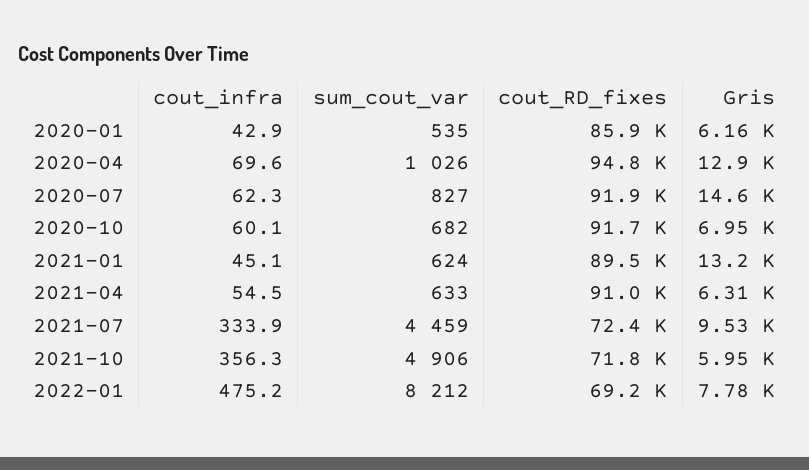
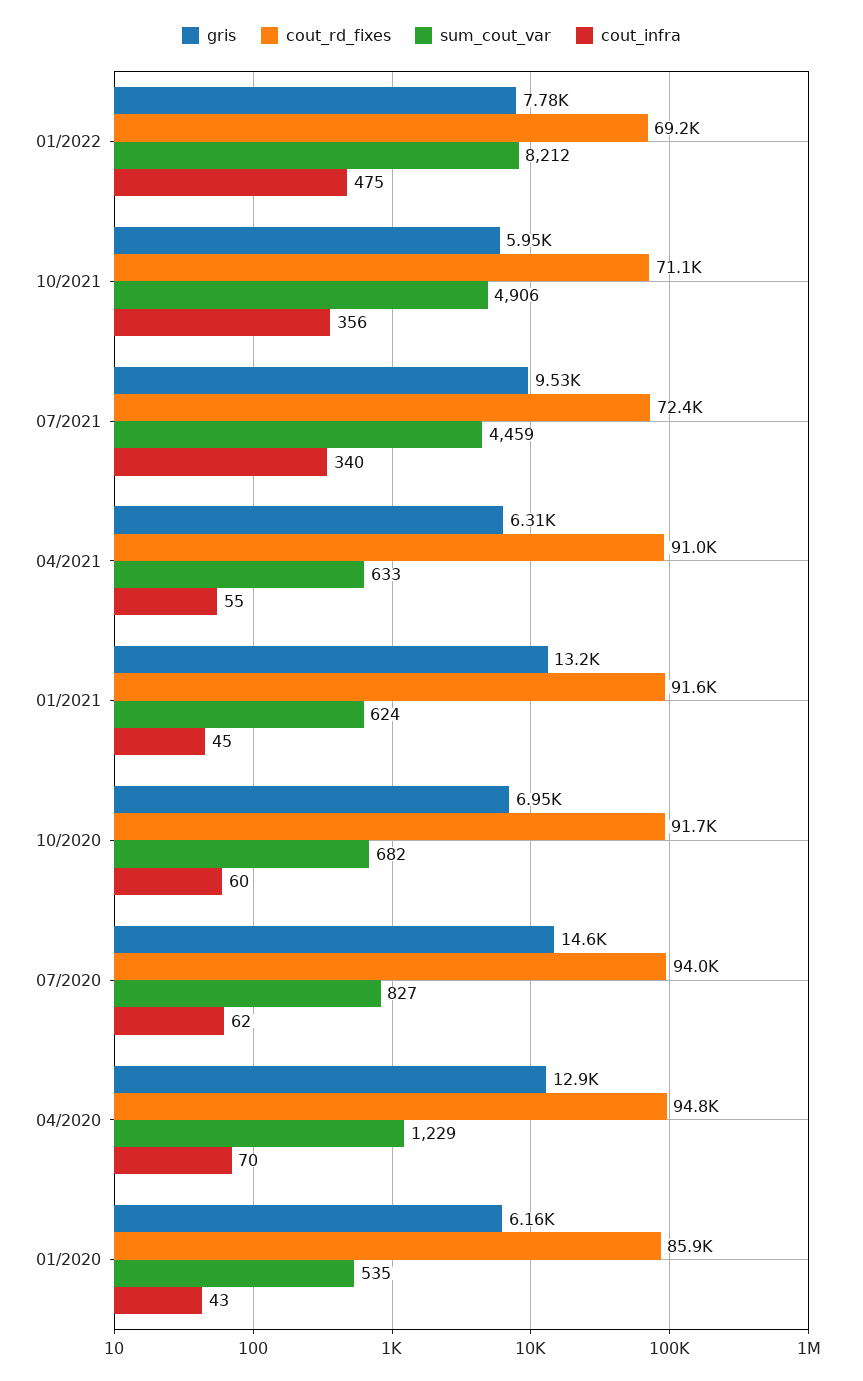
sum_cout_var, 2020-04: 1026 -> 1229
cout_RD_fixes, 2020-07: 91900 -> 94000
cout_RD_fixes, 2021-01: 89500 -> 91600
cout_infra, 2021-07: 333.9 -> 340
cout_RD_fixes, 2021-10: 71800 -> 71100

